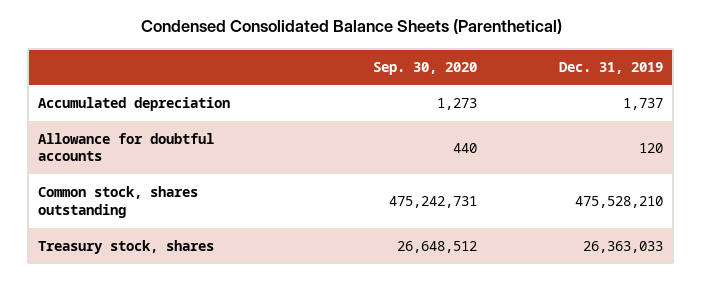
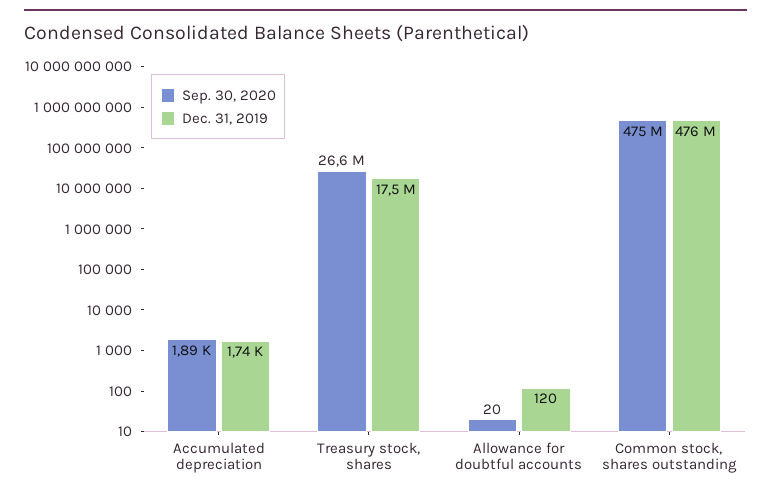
Sep. 30, 2020, Accumulated depreciation: 1273 -> 1890
Sep. 30, 2020, Allowance for doubtful accounts: 440 -> 20
Dec. 31, 2019, Treasury stock, shares: 26363033 -> 17500000

